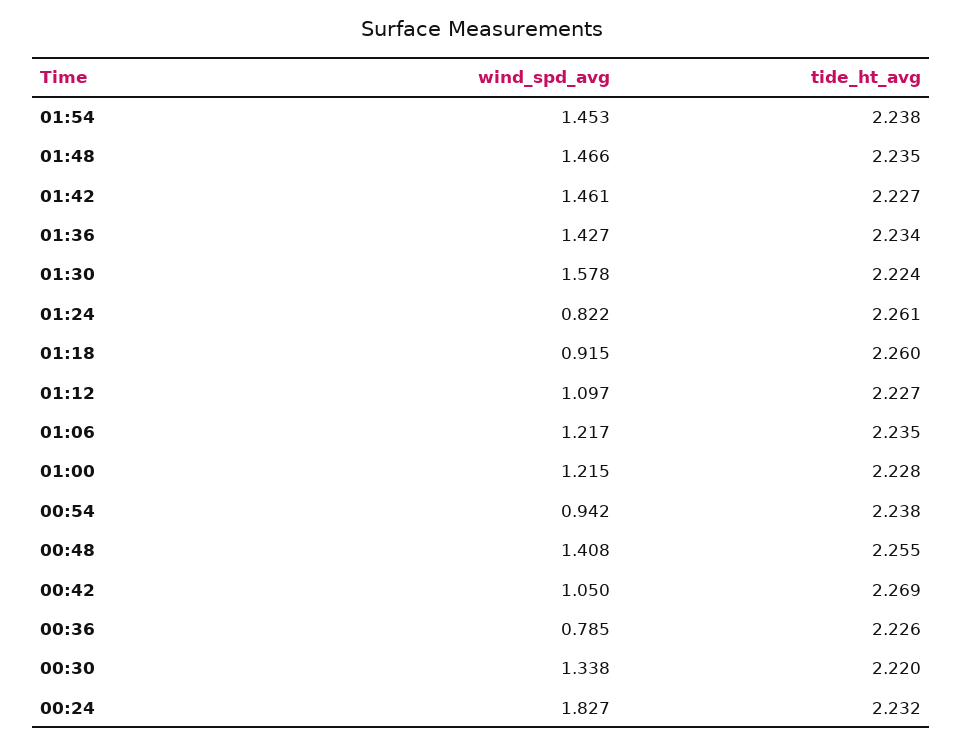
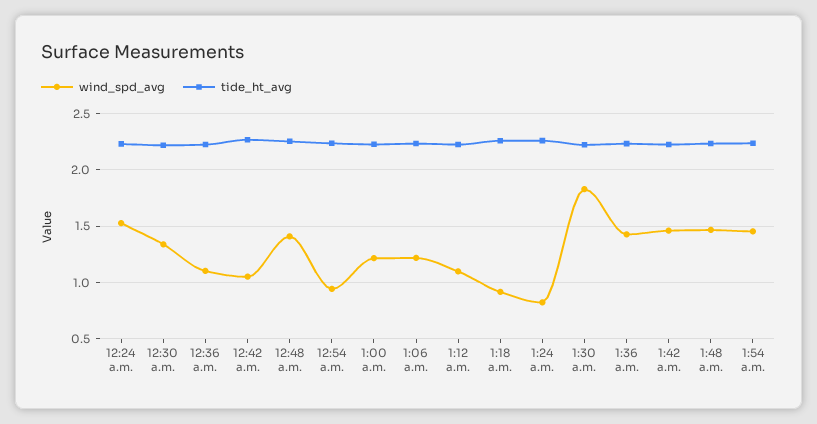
wind_spd_avg, 01:30: 1.578 -> 1.8
wind_spd_avg, 00:36: 0.785 -> 1.1
wind_spd_avg, 00:24: 1.827 -> 1.5

